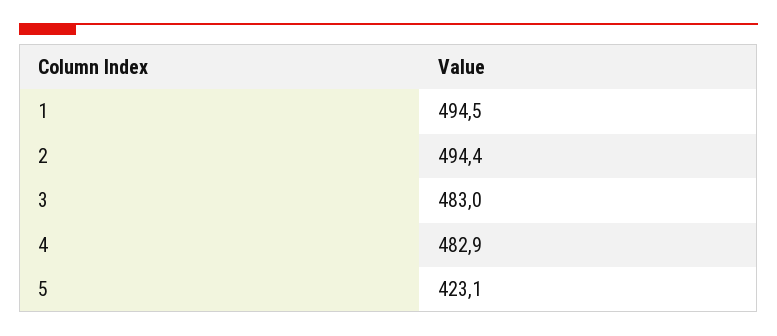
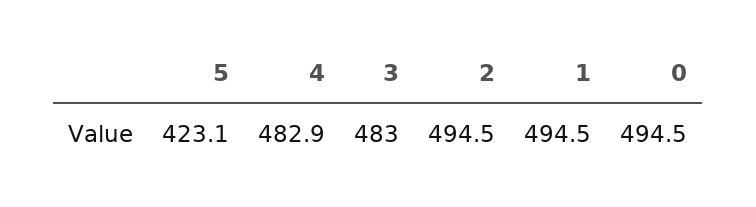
2: 494.4 -> 494.5
0: none -> 494.5

